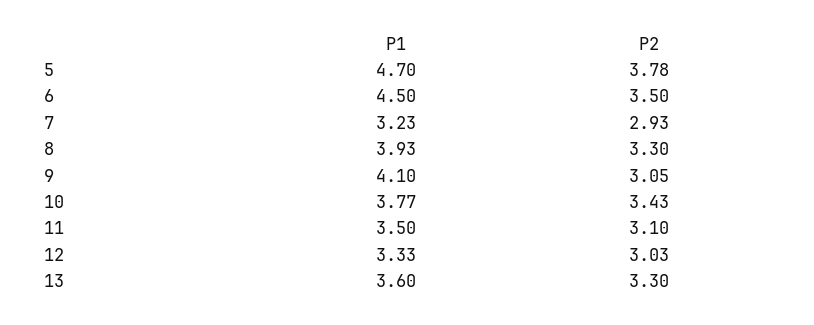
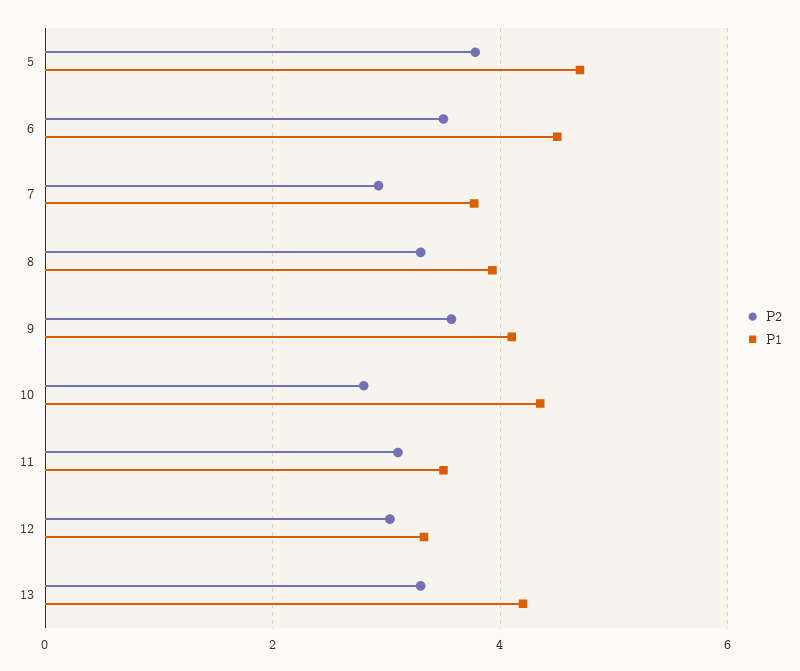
P1, 7: 3.23 -> 3.8
P2, 9: 3.05 -> 3.6
P1, 10: 3.77 -> 4.4
P2, 10: 3.43 -> 2.8
P1, 13: 3.6 -> 4.2

